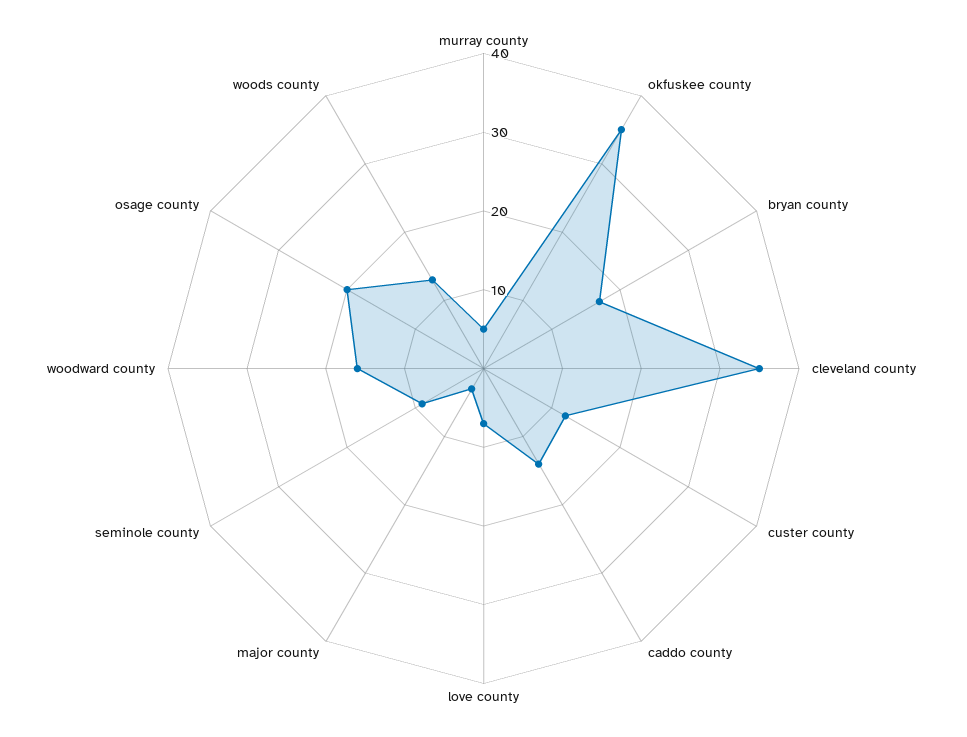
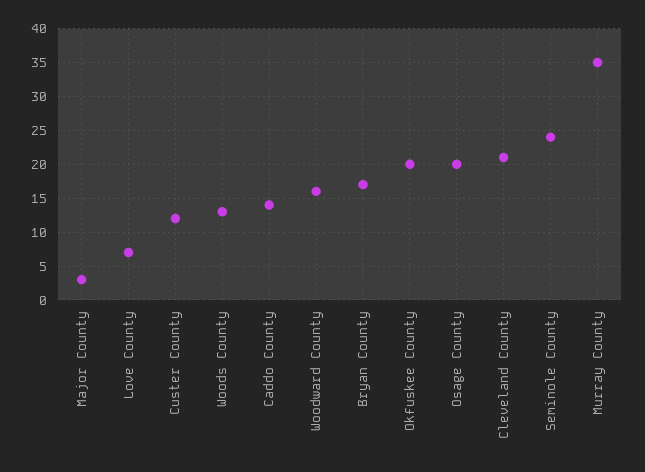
murray county: 5 -> 35
okfuskee county: 35 -> 20
cleveland county: 35 -> 21
seminole county: 10 -> 24

